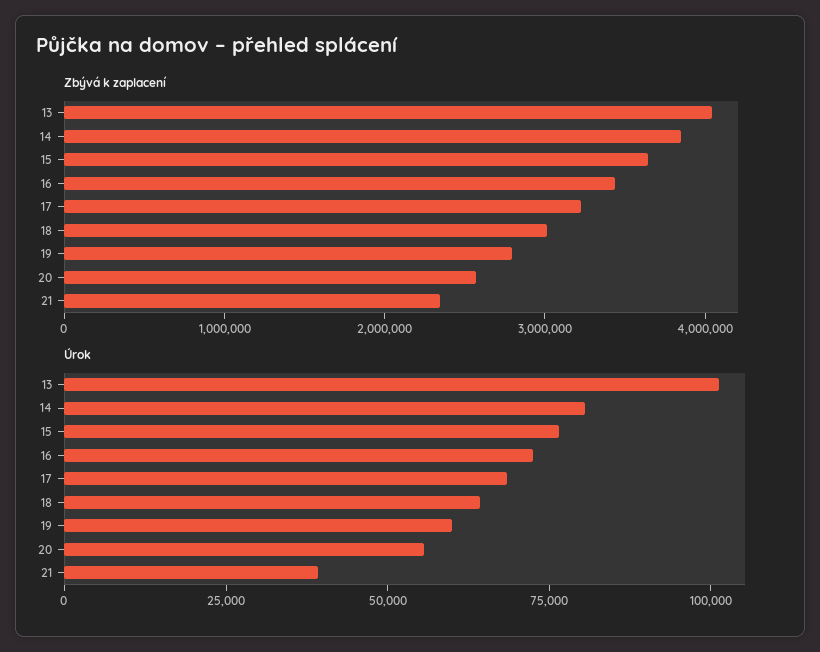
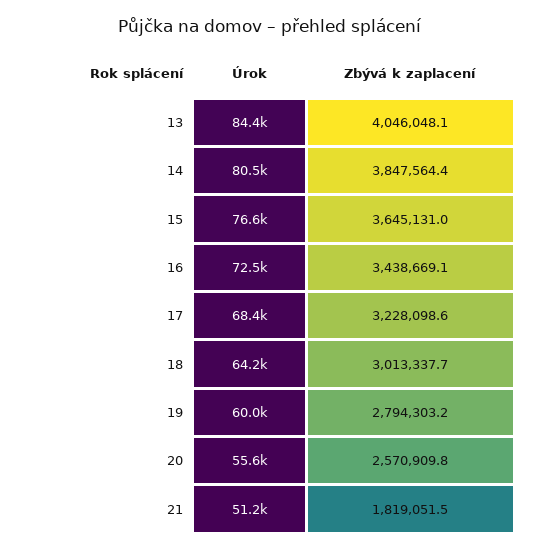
Zbývá k zaplacení, 21: 2400000 -> 1819051.5
Úrok, 13: 100000 -> 84400
Úrok, 21: 40000 -> 51200

